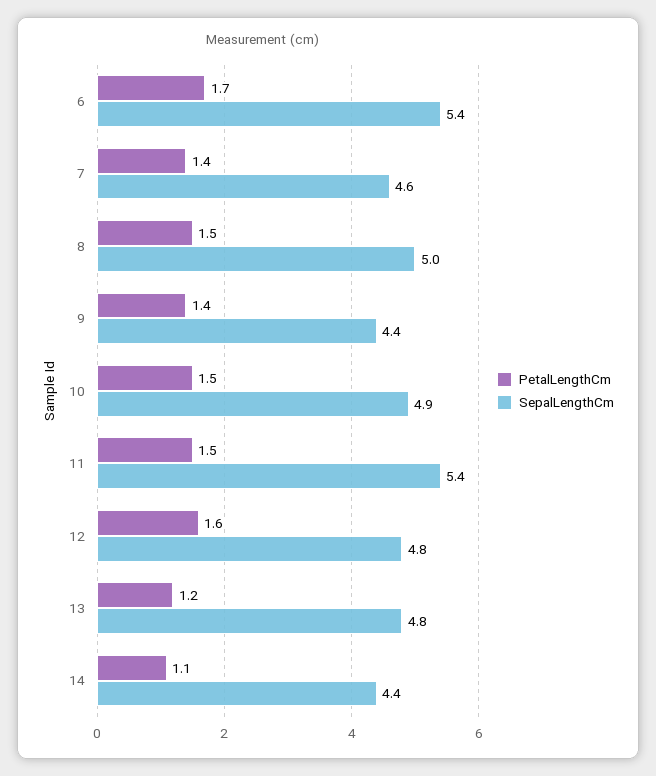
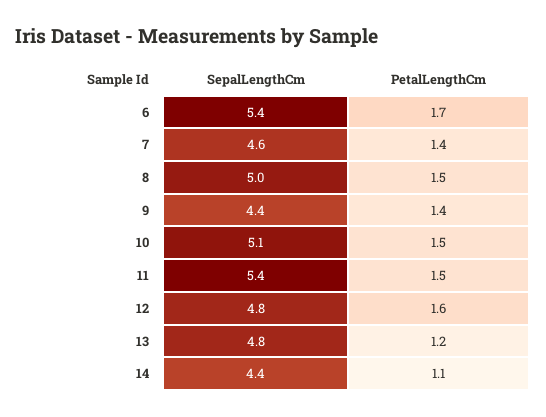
SepalLengthCm, 10: 4.9 -> 5.1

